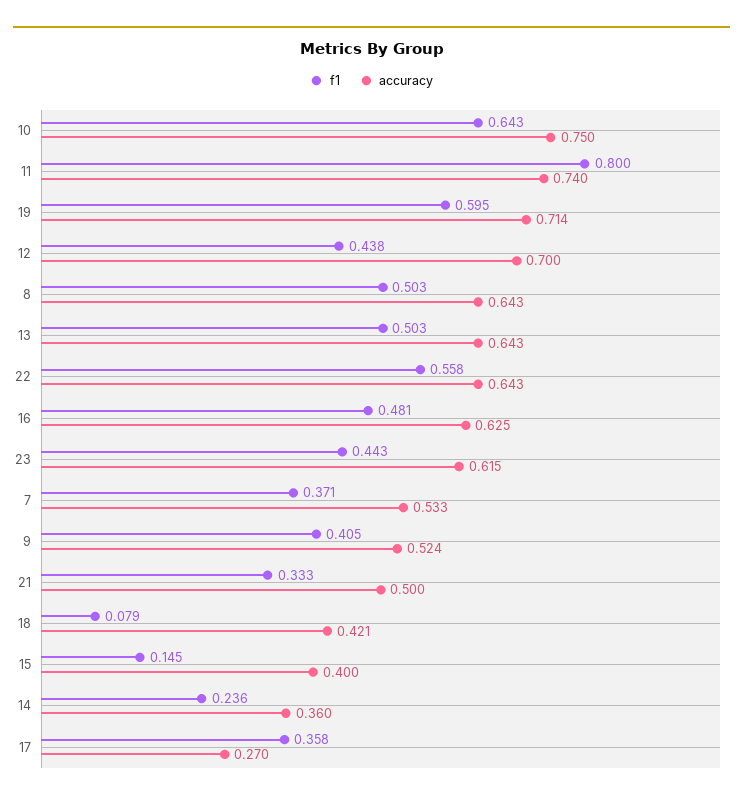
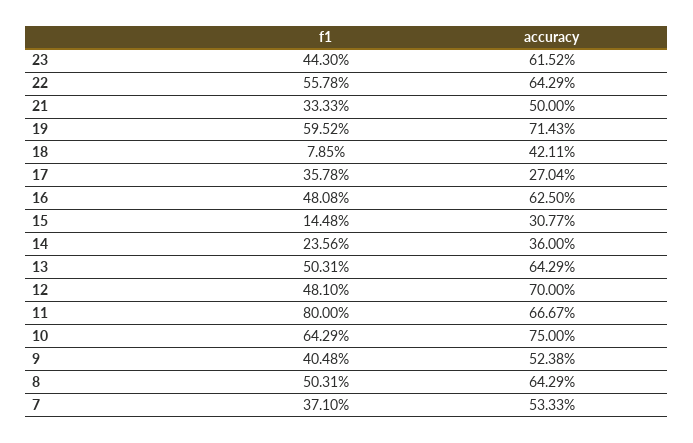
accuracy, 11: 0.74 -> 0.6667
f1, 12: 0.438 -> 0.481
accuracy, 15: 0.4 -> 0.3077

